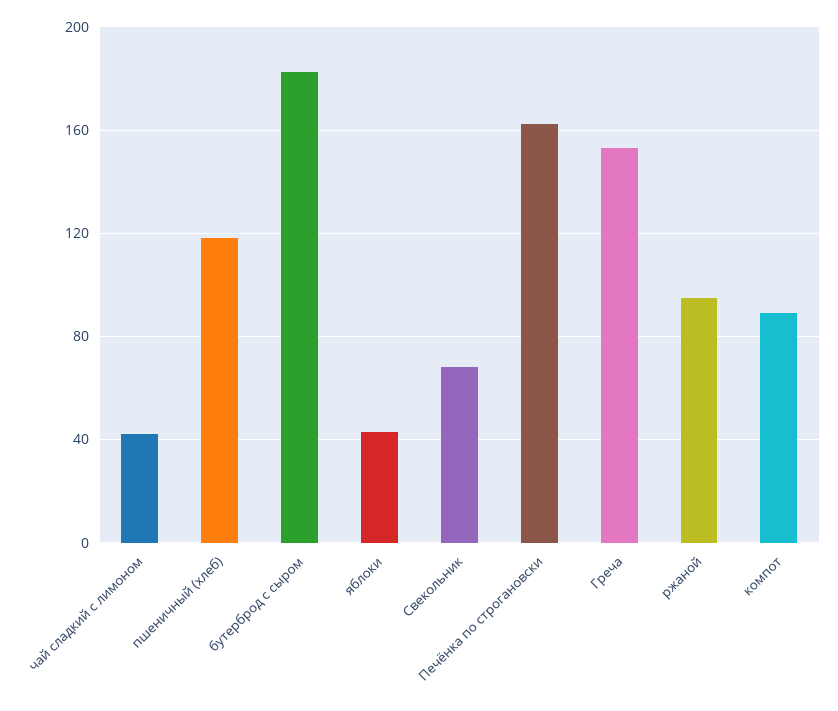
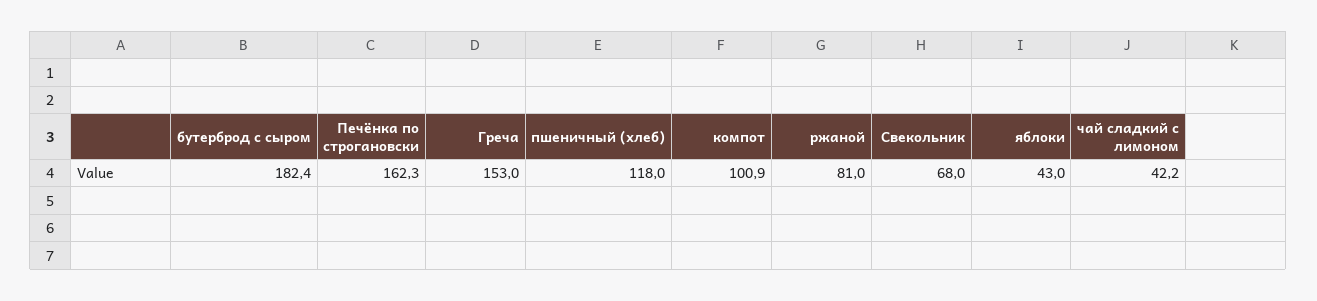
ржаной: 95 -> 81
компот: 90 -> 100.9

